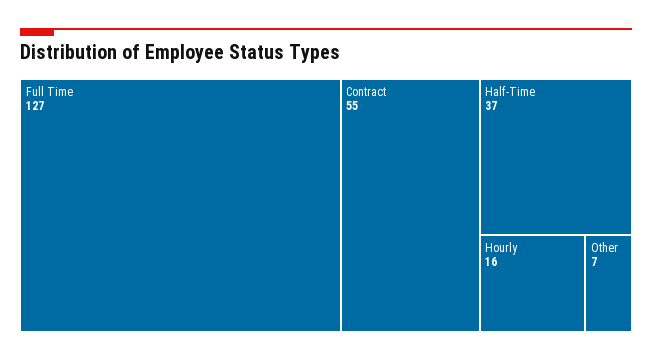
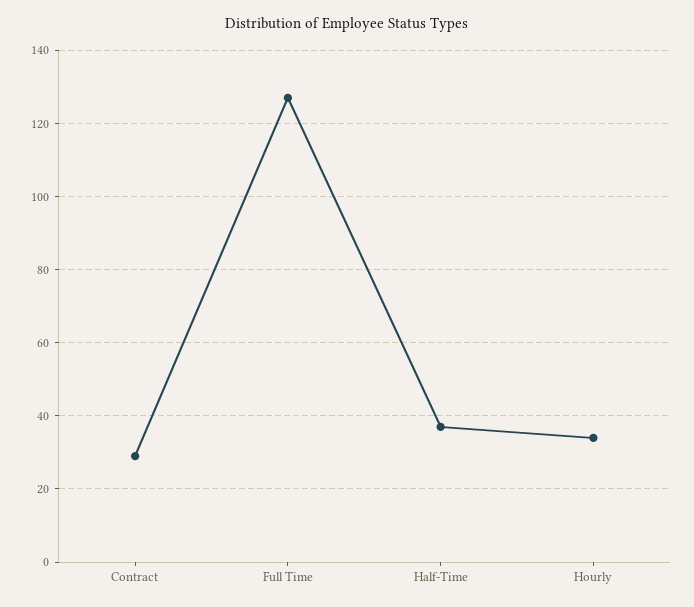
Contract: 55 -> 30
Hourly: 16 -> 35
Other: 7 -> none

